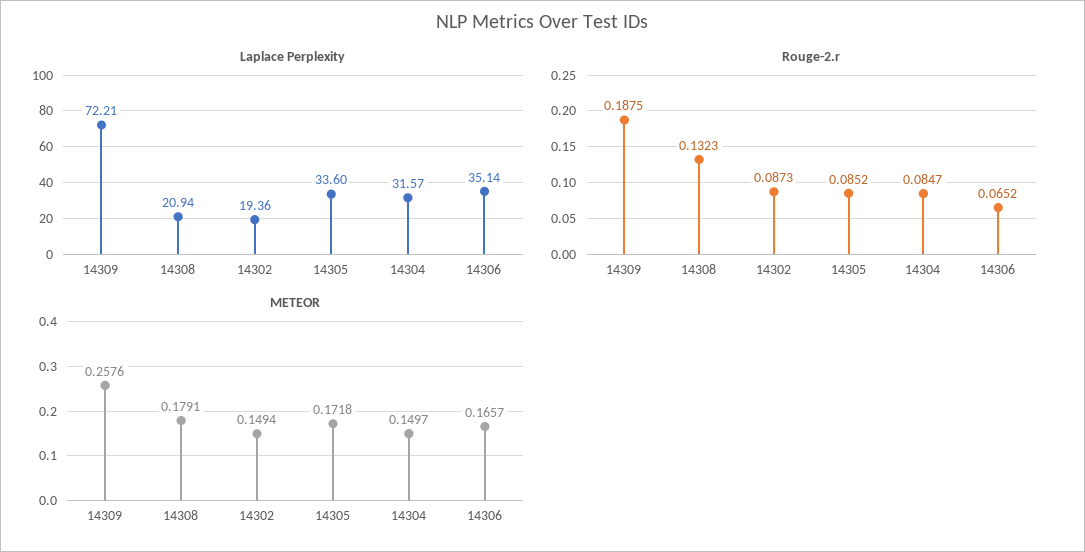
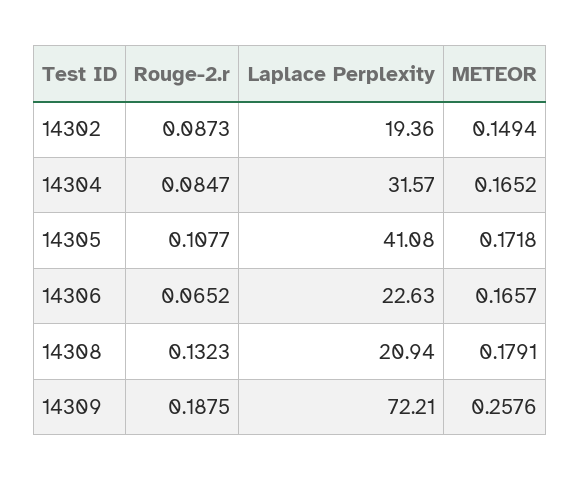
Laplace Perplexity, 14305: 33.6 -> 41.08
Laplace Perplexity, 14306: 35.14 -> 22.63
Rouge-2.r, 14305: 0.0852 -> 0.1077
METEOR, 14304: 0.1497 -> 0.1652

